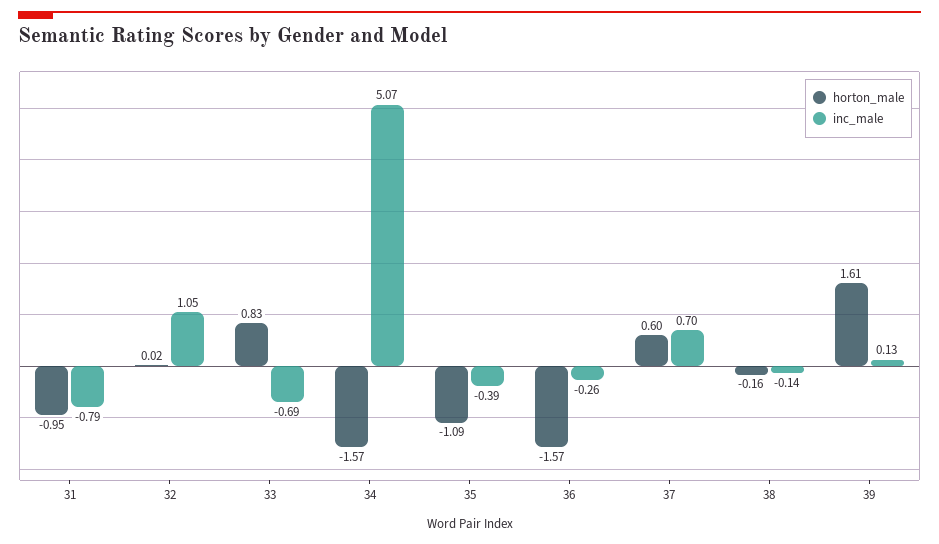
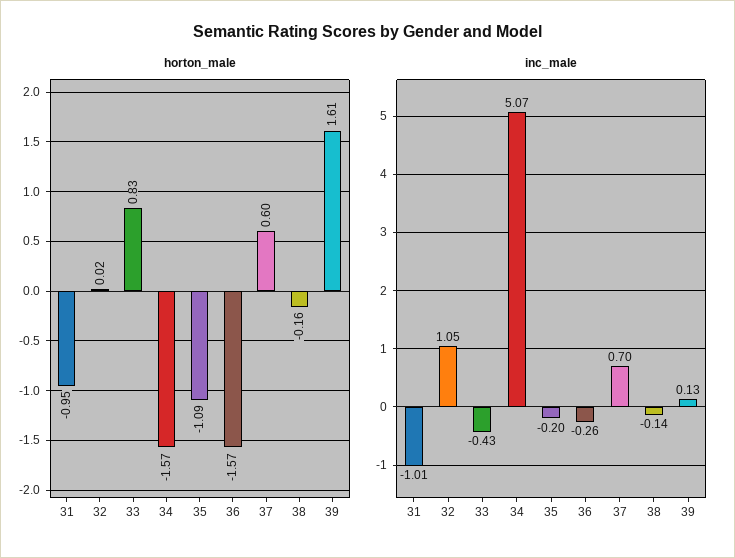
inc_male, 31: -0.79 -> -1.01
inc_male, 33: -0.69 -> -0.43
inc_male, 35: -0.39 -> -0.2

